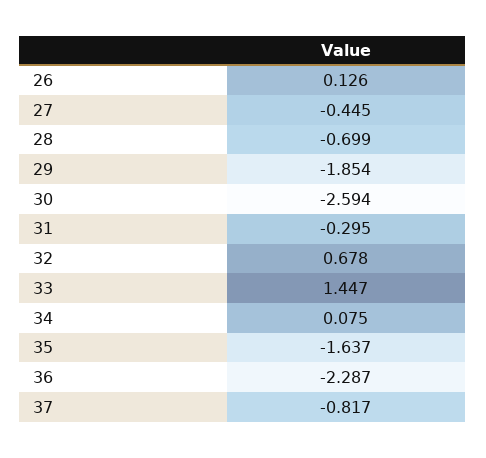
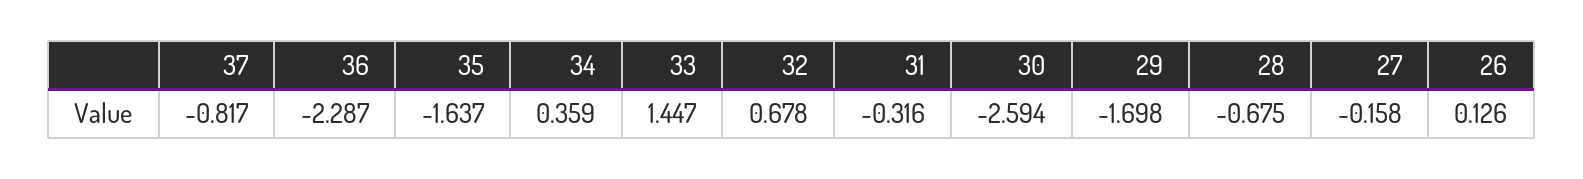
27: -0.445 -> -0.158
28: -0.699 -> -0.675
29: -1.854 -> -1.698
31: -0.295 -> -0.316
34: 0.075 -> 0.359

